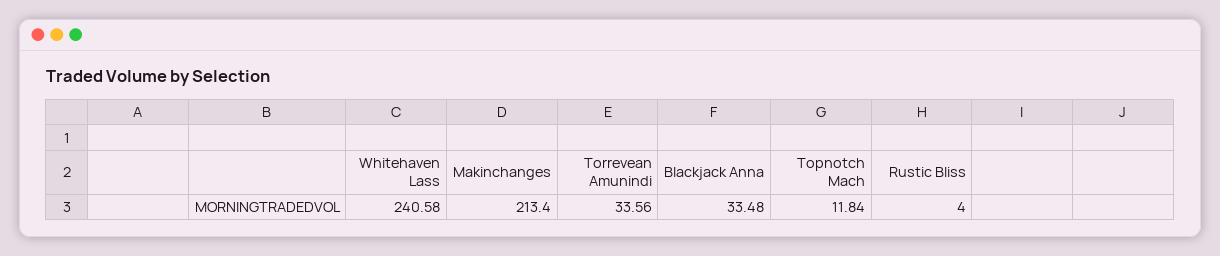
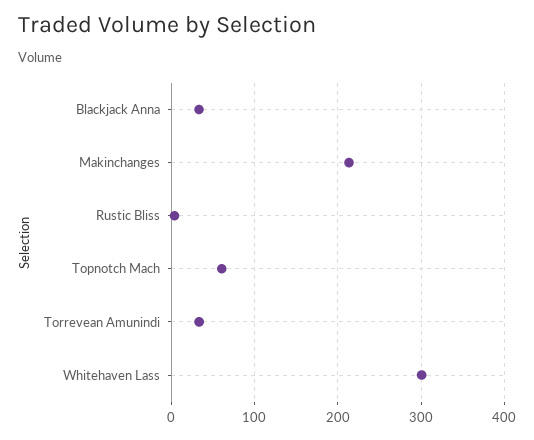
Whitehaven Lass: 240.58 -> 300
Topnotch Mach: 11.84 -> 60

